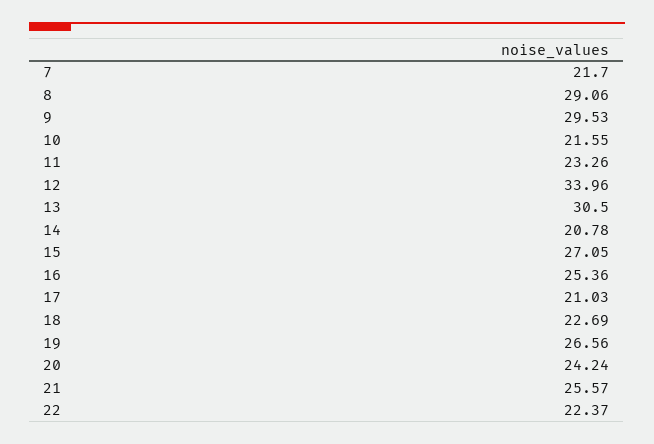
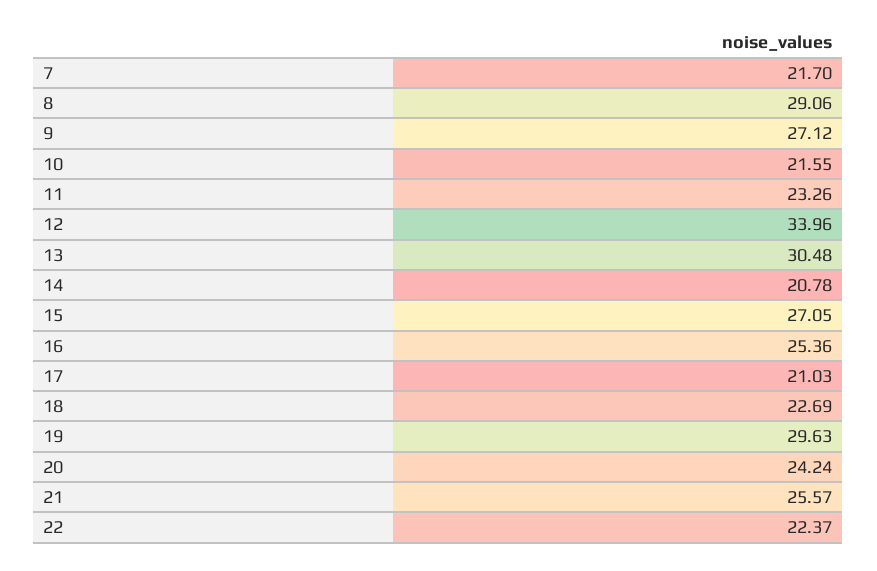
9: 29.53 -> 27.12
13: 30.5 -> 30.48
19: 26.56 -> 29.63

